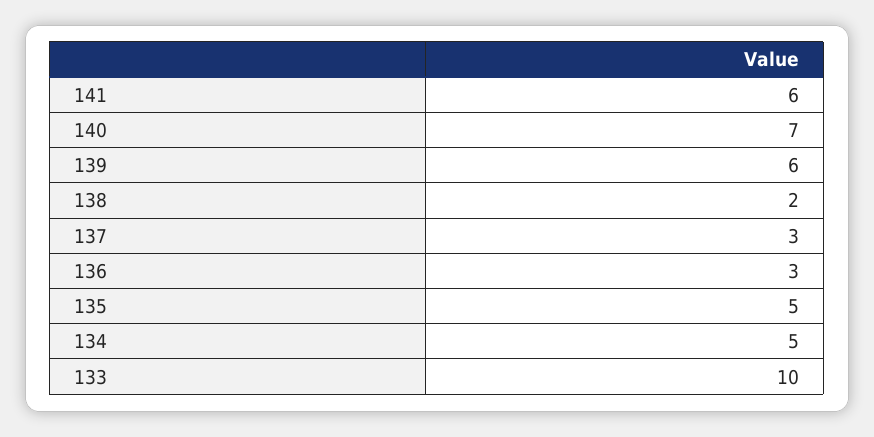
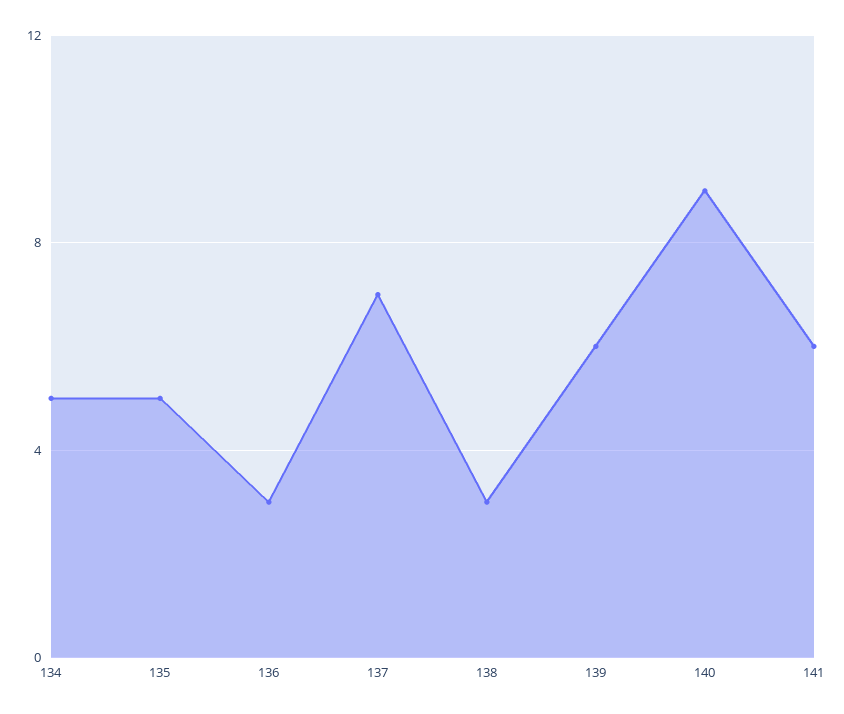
140: 7 -> 9
138: 2 -> 3
137: 3 -> 7
133: 10 -> none

